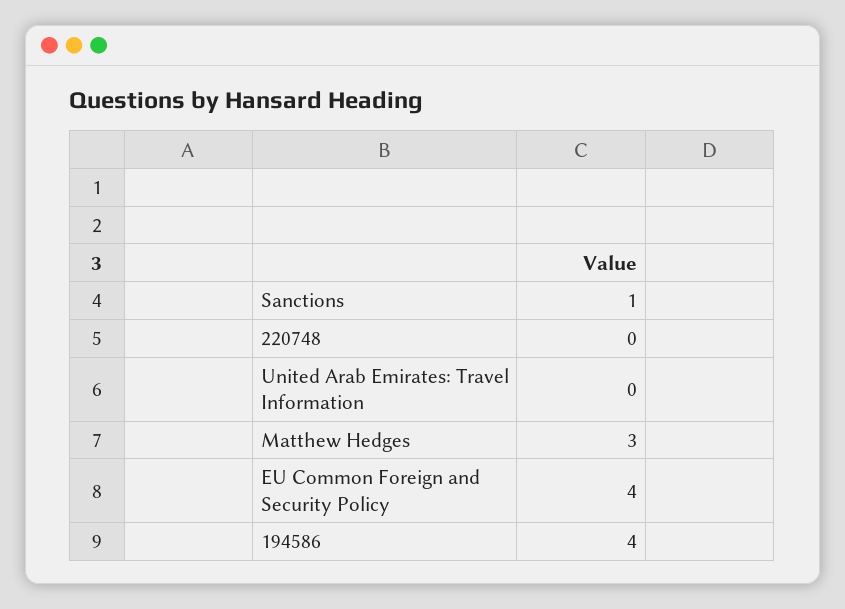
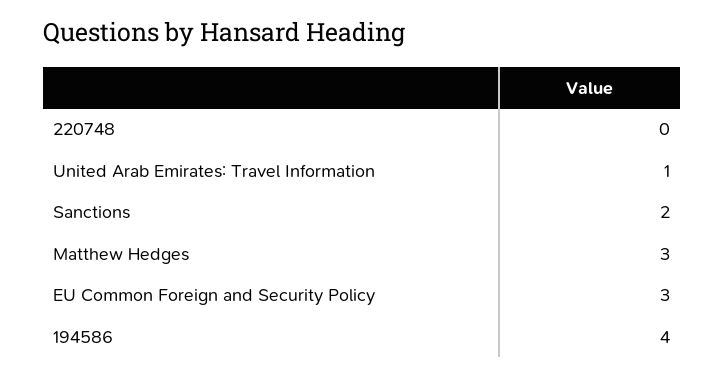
Sanctions: 1 -> 2
United Arab Emirates: Travel Information: 0 -> 1
EU Common Foreign and Security Policy: 4 -> 3

